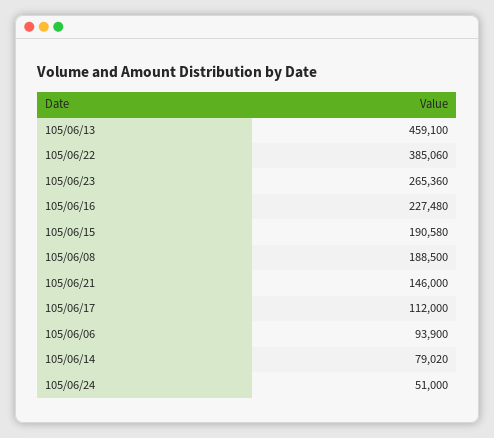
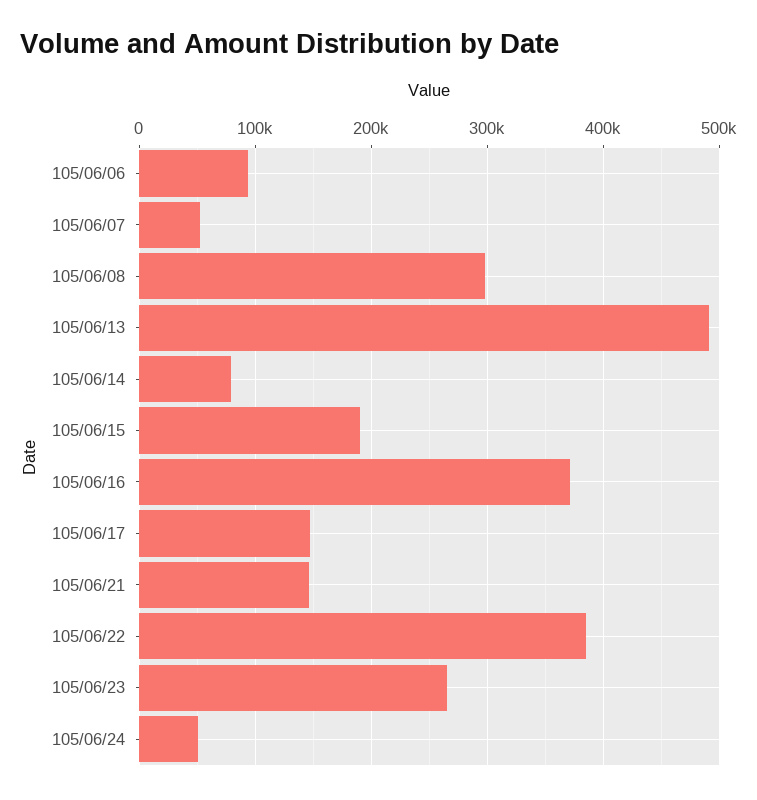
105/06/13: 459100 -> 490000
105/06/16: 227480 -> 370000
105/06/08: 188500 -> 300000
105/06/17: 112000 -> 150000
105/06/07: none -> 50000

